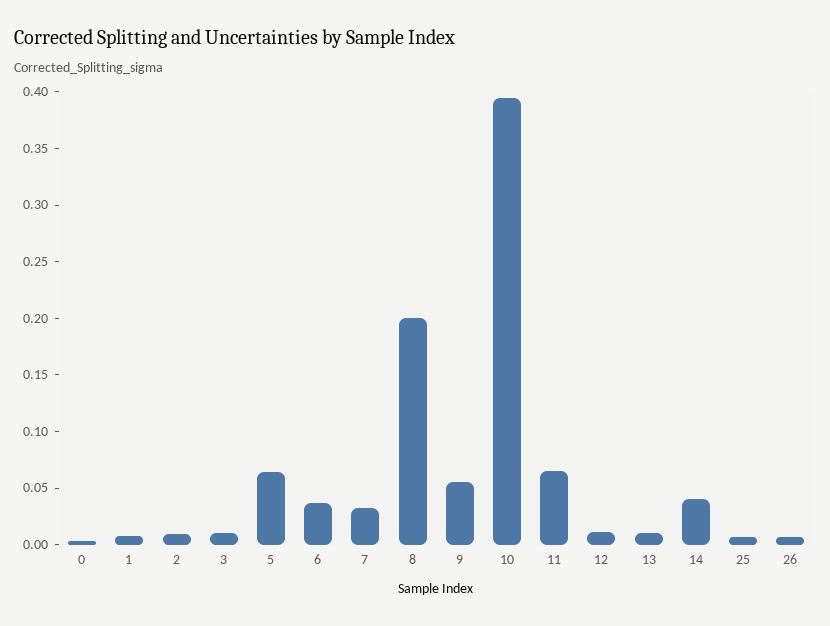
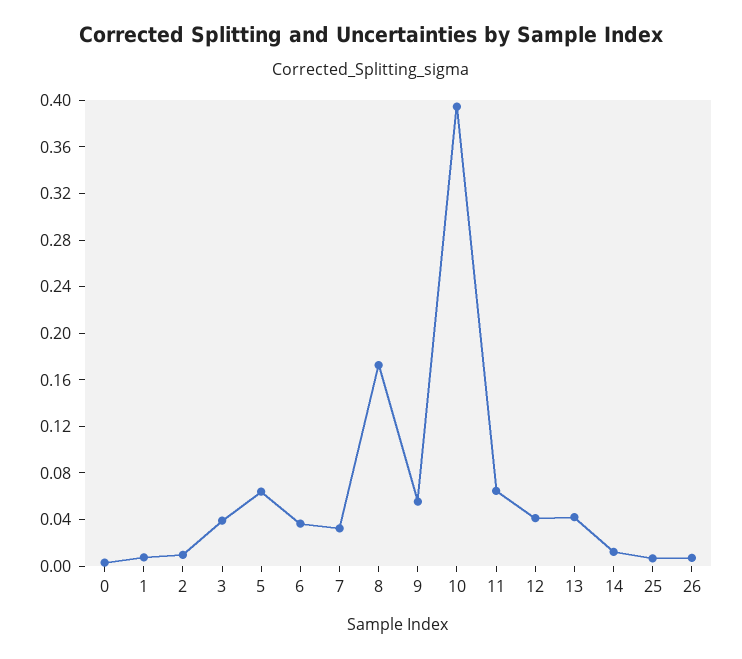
3: 0.01 -> 0.04
8: 0.2 -> 0.17
12: 0.01 -> 0.04
13: 0.01 -> 0.04
14: 0.04 -> 0.01

